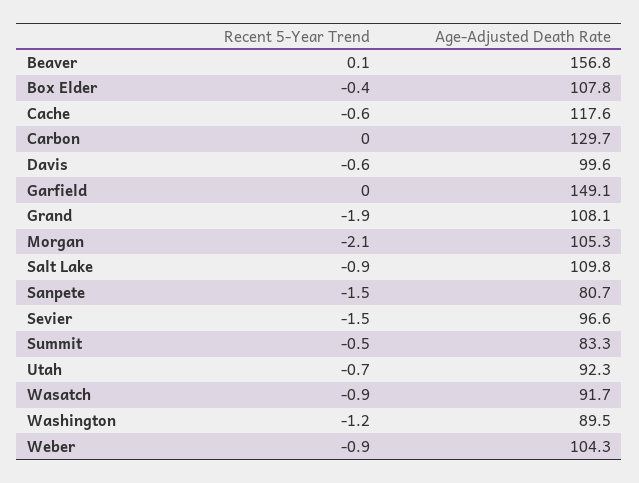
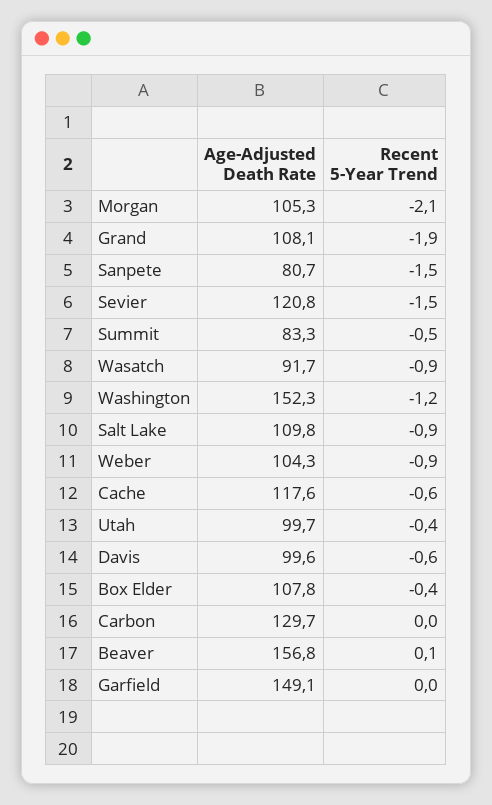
Age-Adjusted Death Rate, Sevier: 96.6 -> 120.8
Recent 5-Year Trend, Utah: -0.7 -> -0.4
Age-Adjusted Death Rate, Utah: 92.3 -> 99.7
Age-Adjusted Death Rate, Washington: 89.5 -> 152.3

